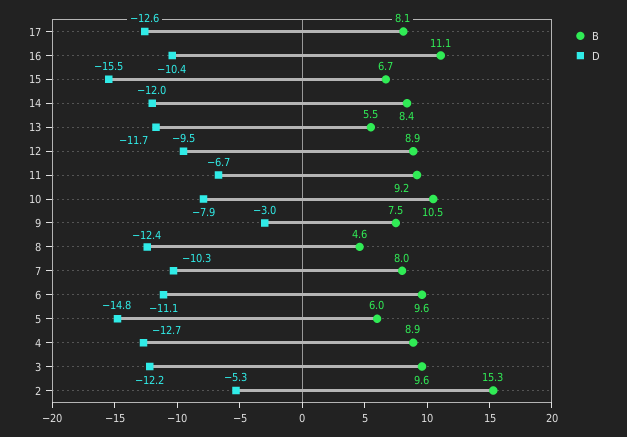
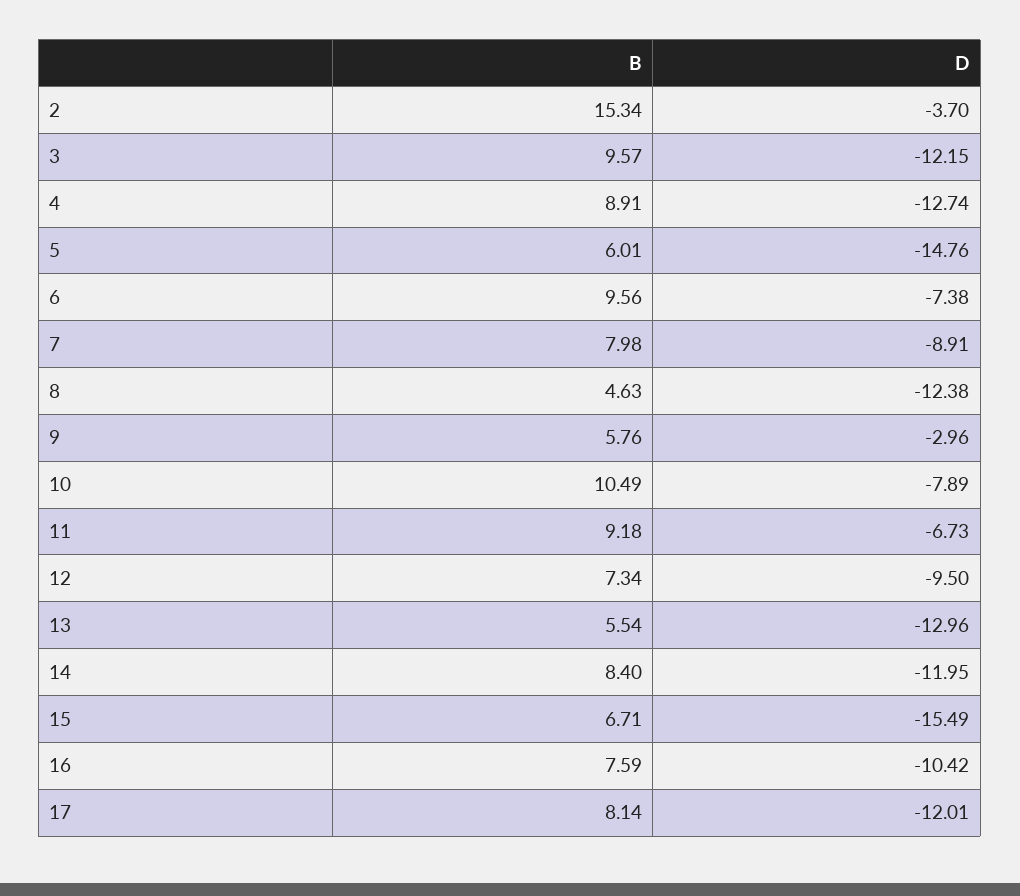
D, 17: -12.6 -> -12.01
B, 16: 11.1 -> 7.59
D, 13: -11.7 -> -12.96
B, 12: 8.9 -> 7.34
B, 9: 7.5 -> 5.76
D, 7: -10.3 -> -8.91
D, 6: -11.1 -> -7.38
D, 2: -5.3 -> -3.7

